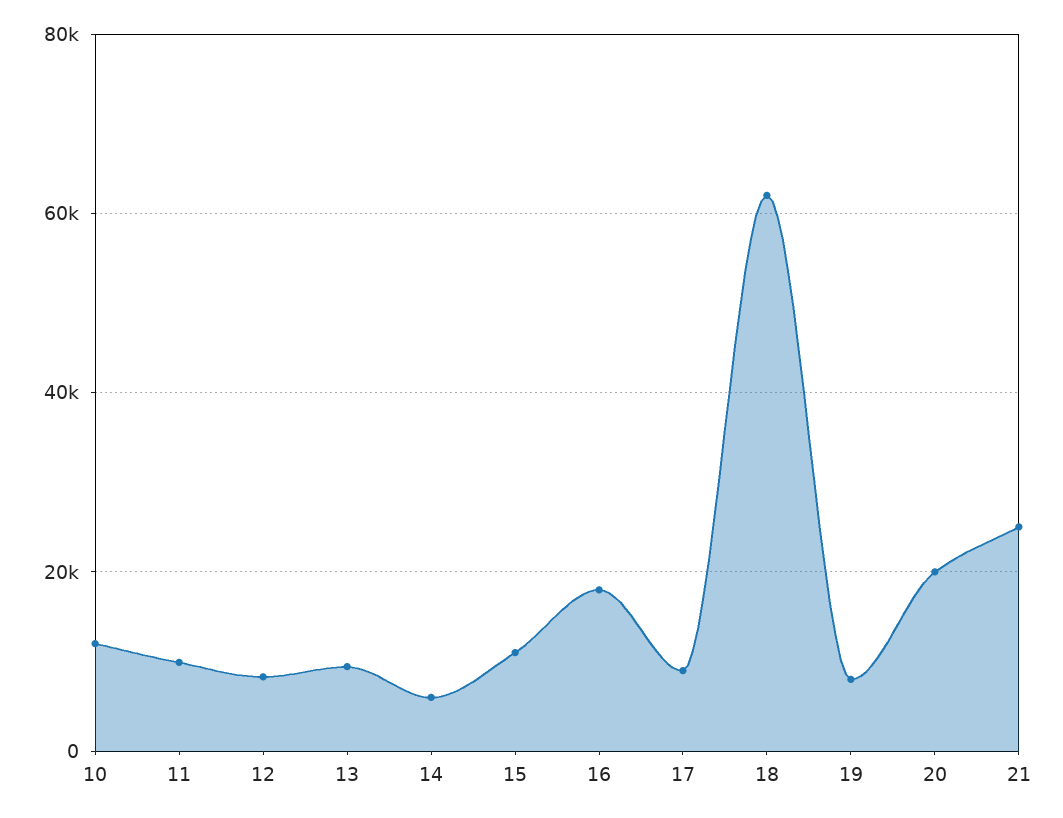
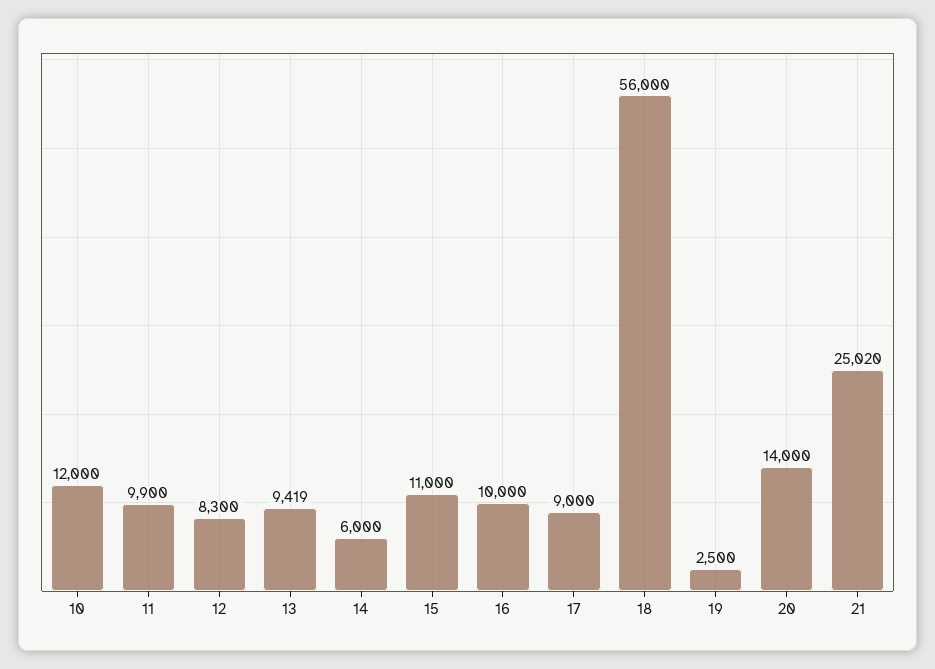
16: 18000 -> 10000
18: 62000 -> 56000
19: 8000 -> 2500
20: 20000 -> 14000

